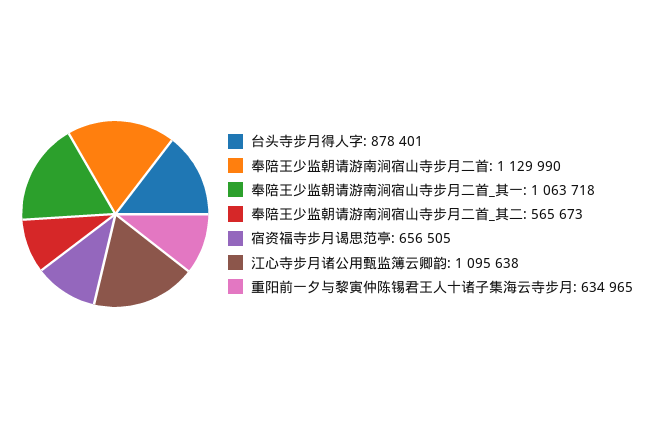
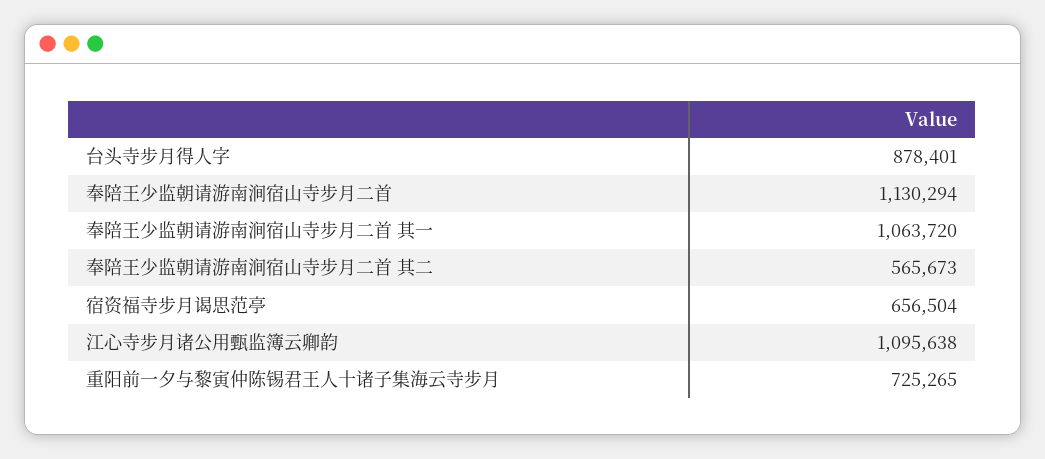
奉陪王少监朝请游南涧宿山寺步月二首: 1129990 -> 1130294
奉陪王少监朝请游南涧宿山寺步月二首_其一: 1063718 -> 1063720
宿资福寺步月谒思范亭: 656505 -> 656504
重阳前一夕与黎寅仲陈锡君王人十诸子集海云寺步月: 634965 -> 725265

